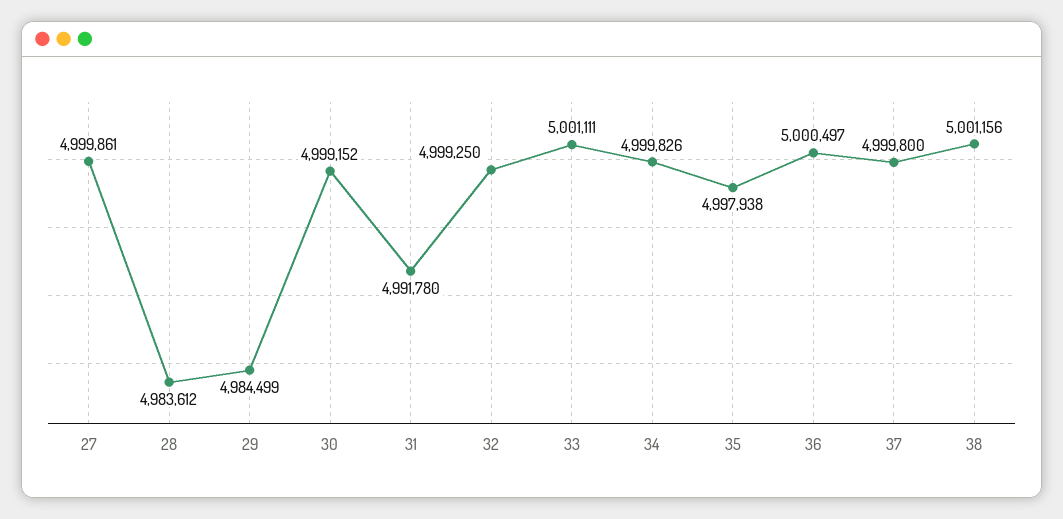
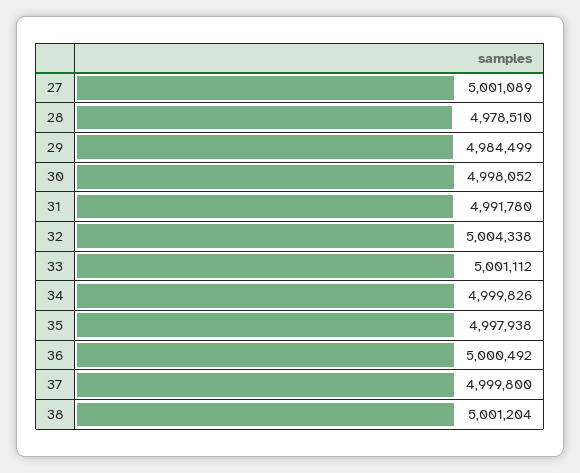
27: 4999861 -> 5001089
28: 4983612 -> 4978510
30: 4999152 -> 4998052
32: 4999250 -> 5004338
33: 5001111 -> 5001112
36: 5000497 -> 5000492
38: 5001156 -> 5001204

